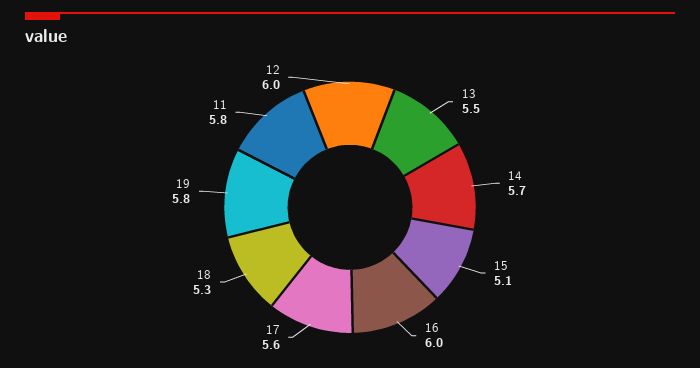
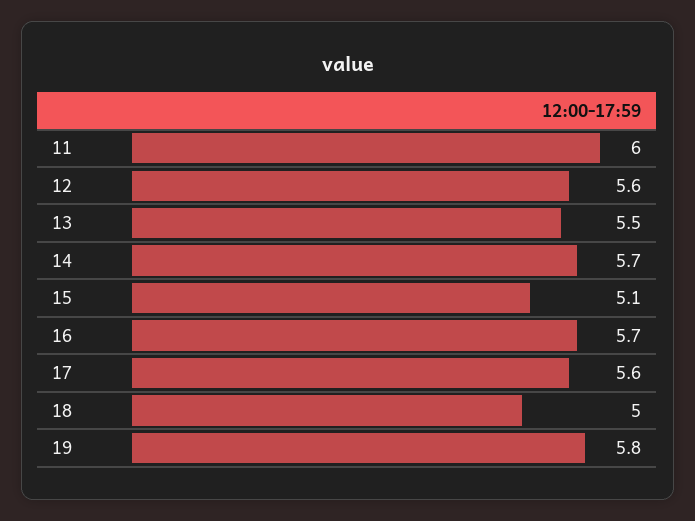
16: 6 -> 5.7
18: 5.3 -> 5
11: 5.8 -> 6
12: 6 -> 5.6

